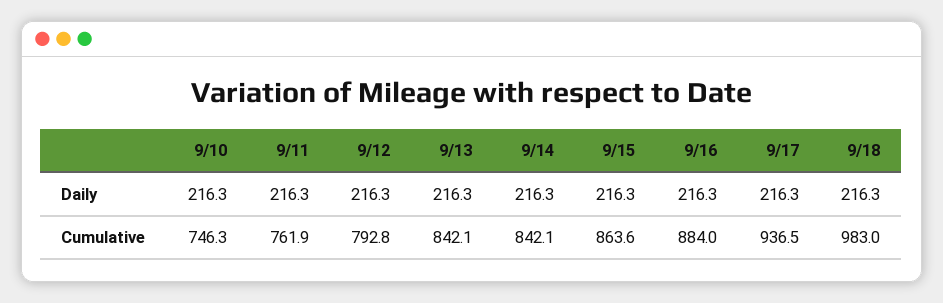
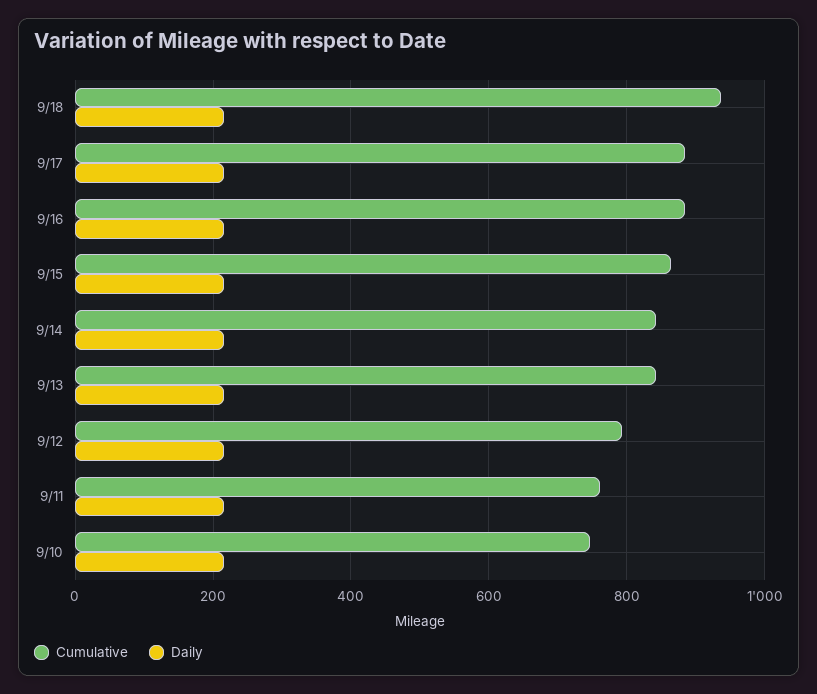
Cumulative, 9/17: 936.5 -> 880
Cumulative, 9/18: 983 -> 940

